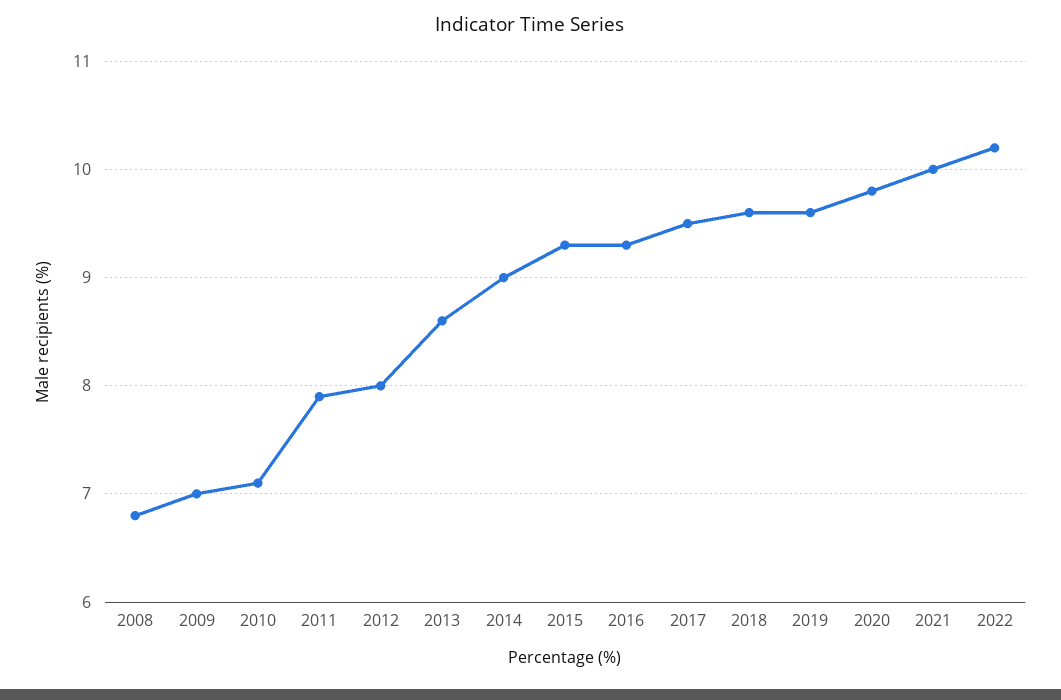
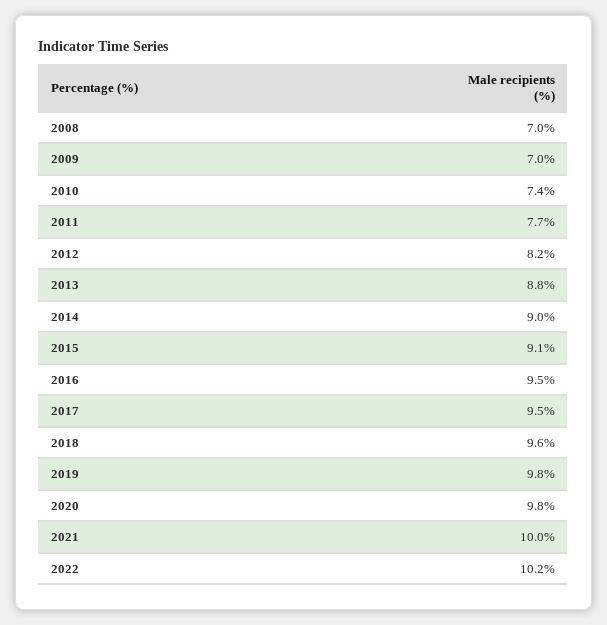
2008: 6.8 -> 7
2010: 7.1 -> 7.4
2011: 7.9 -> 7.7
2012: 8 -> 8.2
2013: 8.6 -> 8.8
2015: 9.3 -> 9.1
2016: 9.3 -> 9.5
2019: 9.6 -> 9.8

